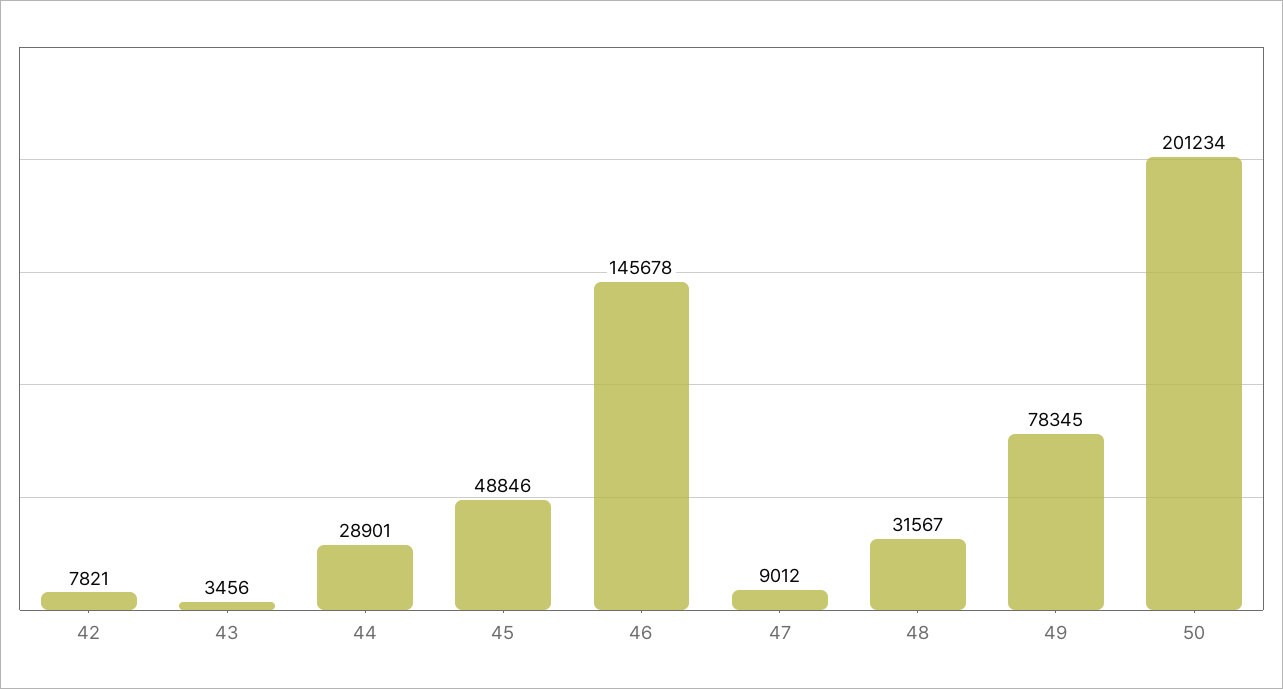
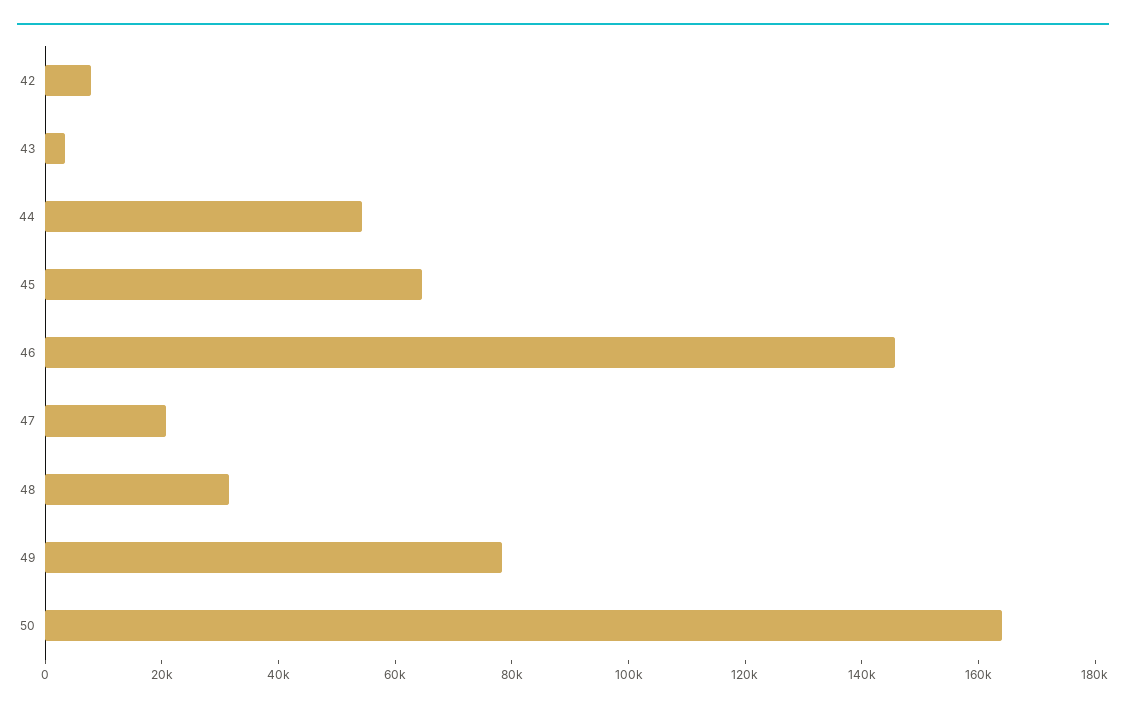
44: 28901 -> 55000
45: 48846 -> 65000
47: 9012 -> 20000
50: 201234 -> 165000

